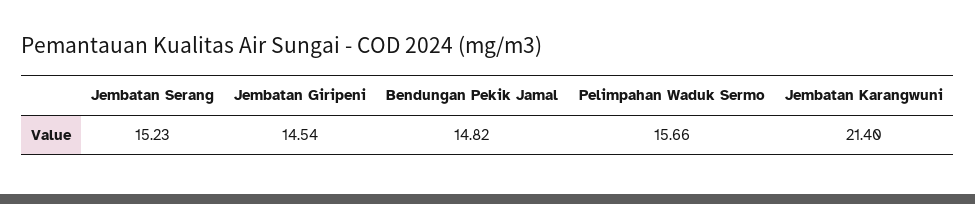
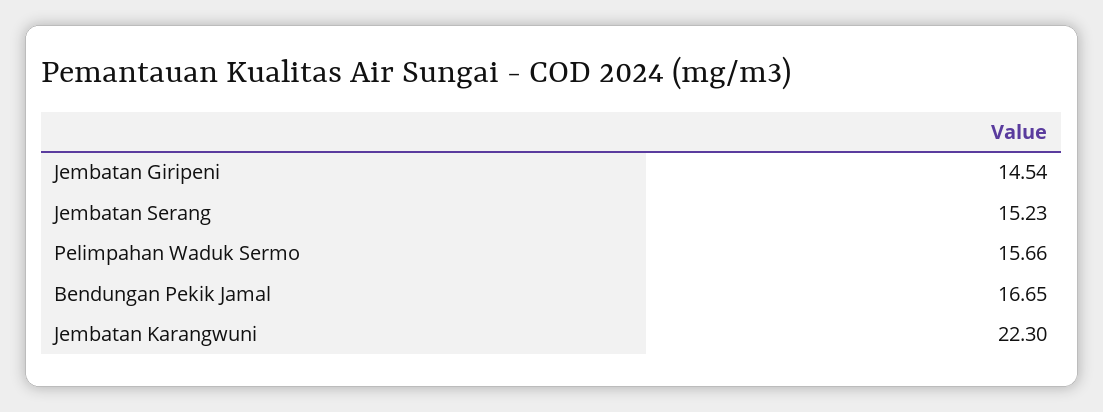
Bendungan Pekik Jamal: 14.82 -> 16.65
Jembatan Karangwuni: 21.4 -> 22.3

